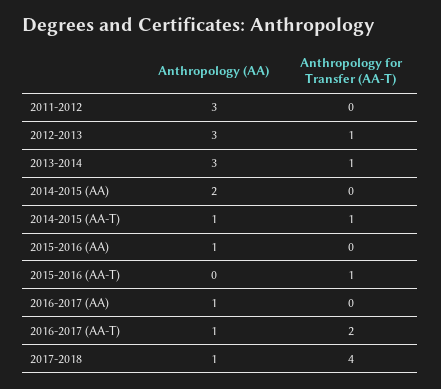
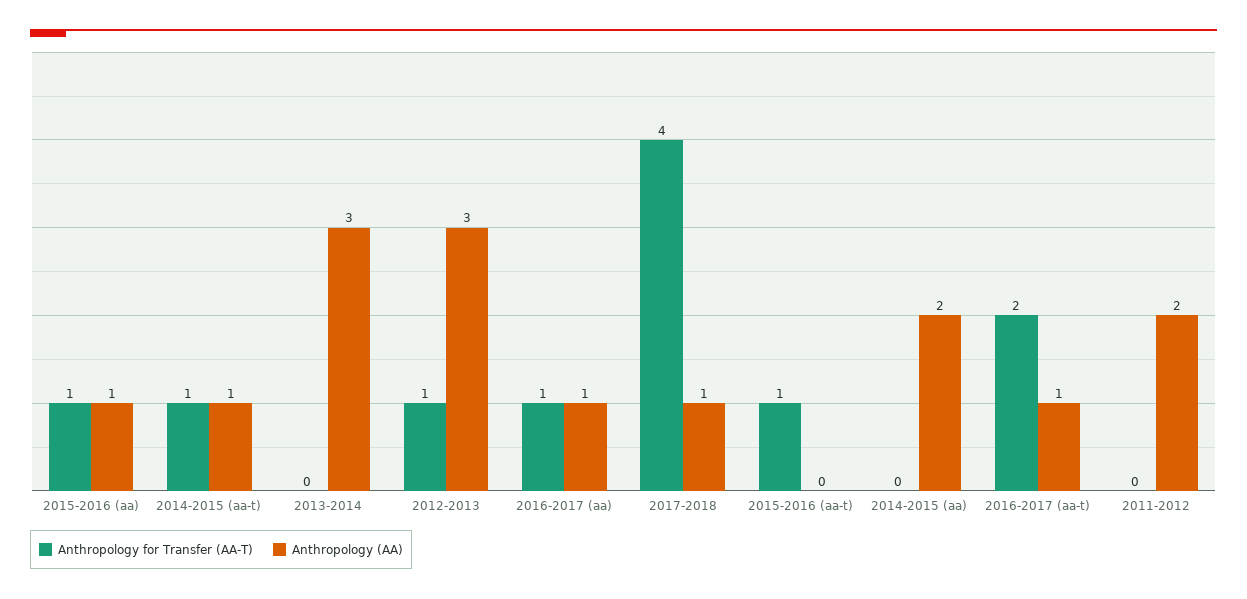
Anthropology (AA), 2011-2012: 3 -> 2
Anthropology for Transfer (AA-T), 2013-2014: 1 -> 0
Anthropology for Transfer (AA-T), 2015-2016 (AA): 0 -> 1
Anthropology for Transfer (AA-T), 2016-2017 (AA): 0 -> 1

